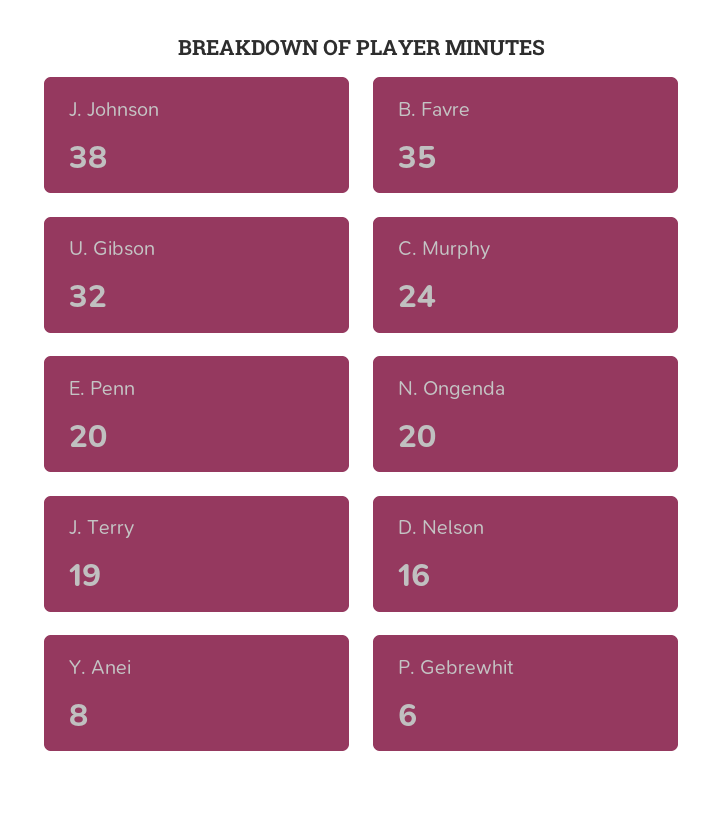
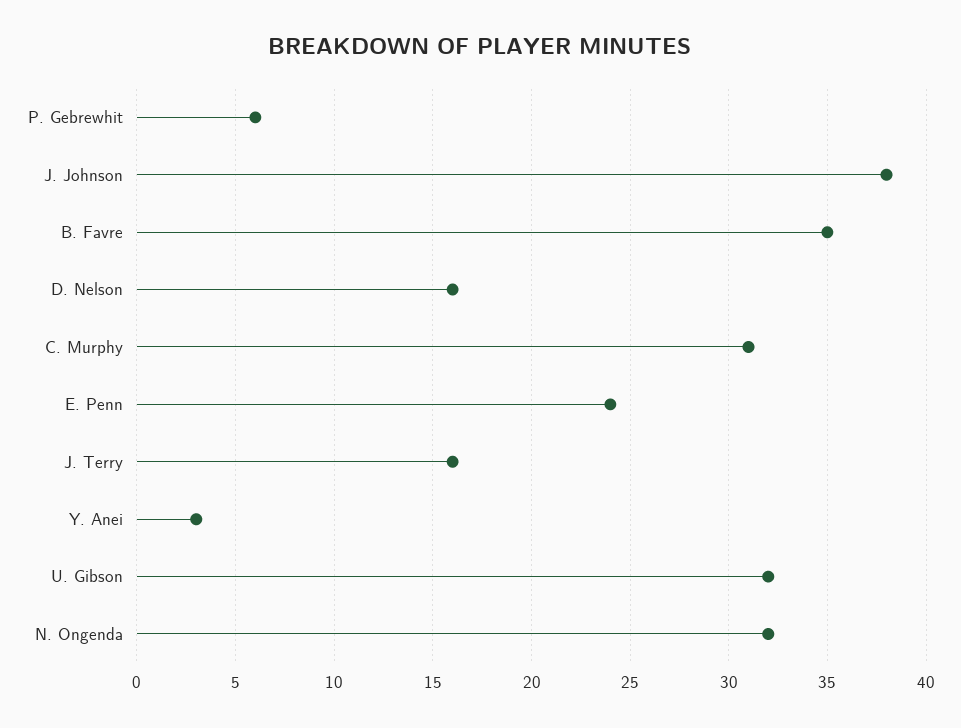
C. Murphy: 24 -> 31
E. Penn: 20 -> 24
N. Ongenda: 20 -> 32
J. Terry: 19 -> 16
Y. Anei: 8 -> 3

